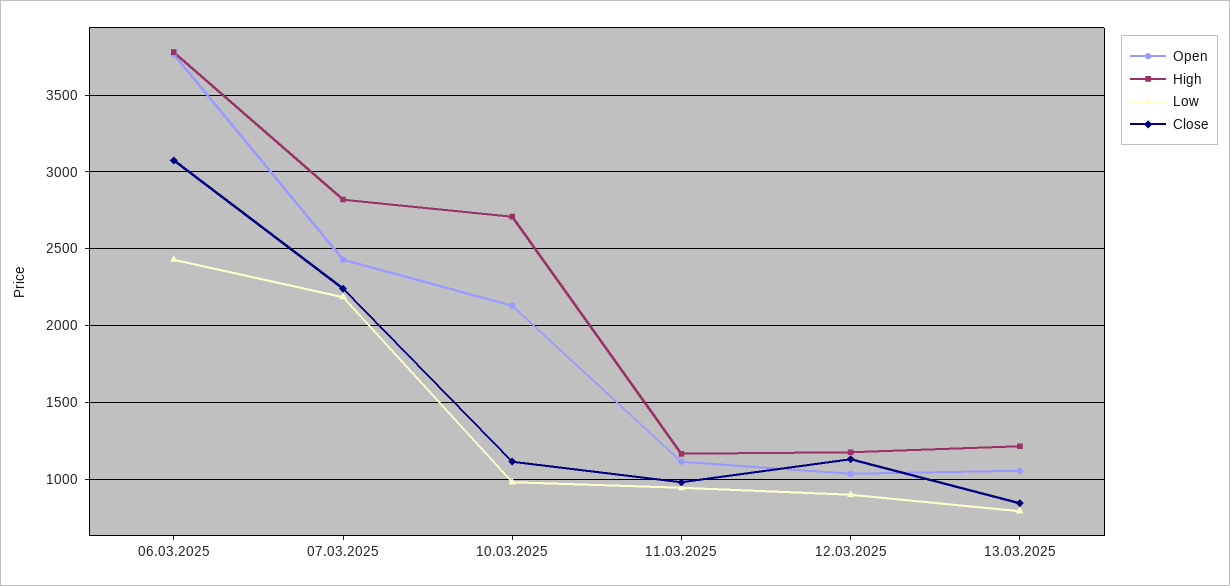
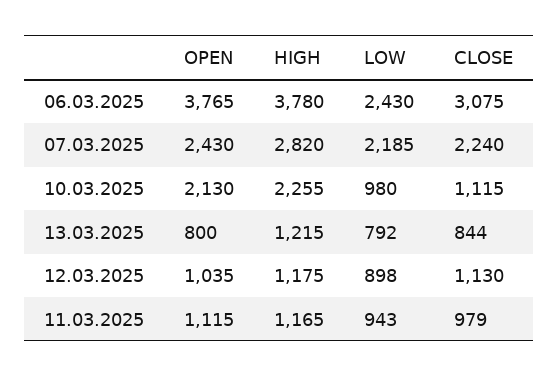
High, 10.03.2025: 2700 -> 2255
Open, 13.03.2025: 1050 -> 800

